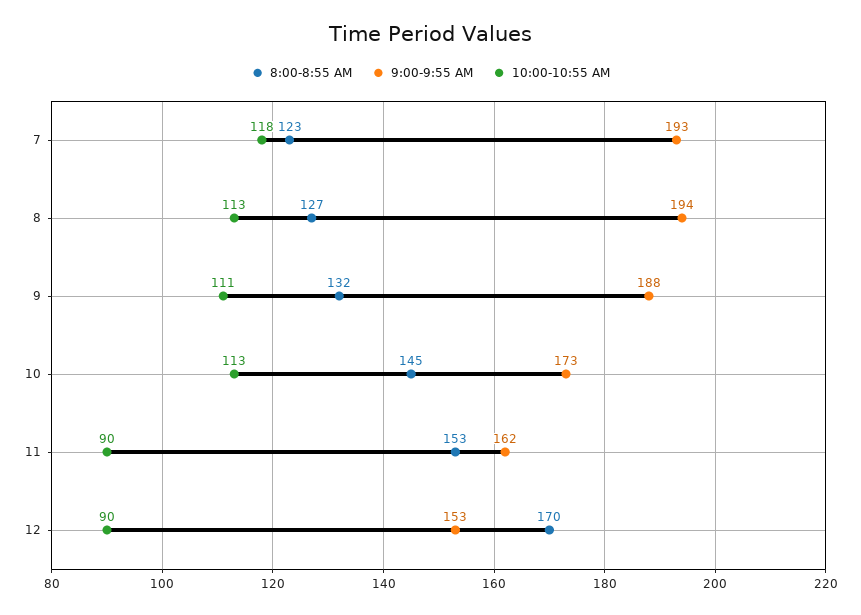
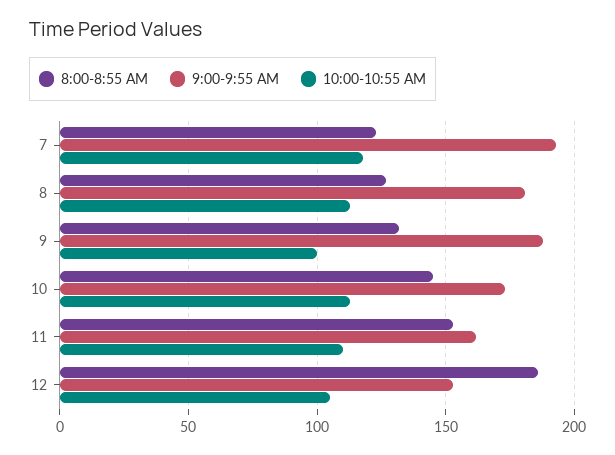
9:00-9:55 AM, 8: 194 -> 180
10:00-10:55 AM, 9: 111 -> 100
10:00-10:55 AM, 11: 90 -> 110
8:00-8:55 AM, 12: 170 -> 185
10:00-10:55 AM, 12: 90 -> 105

